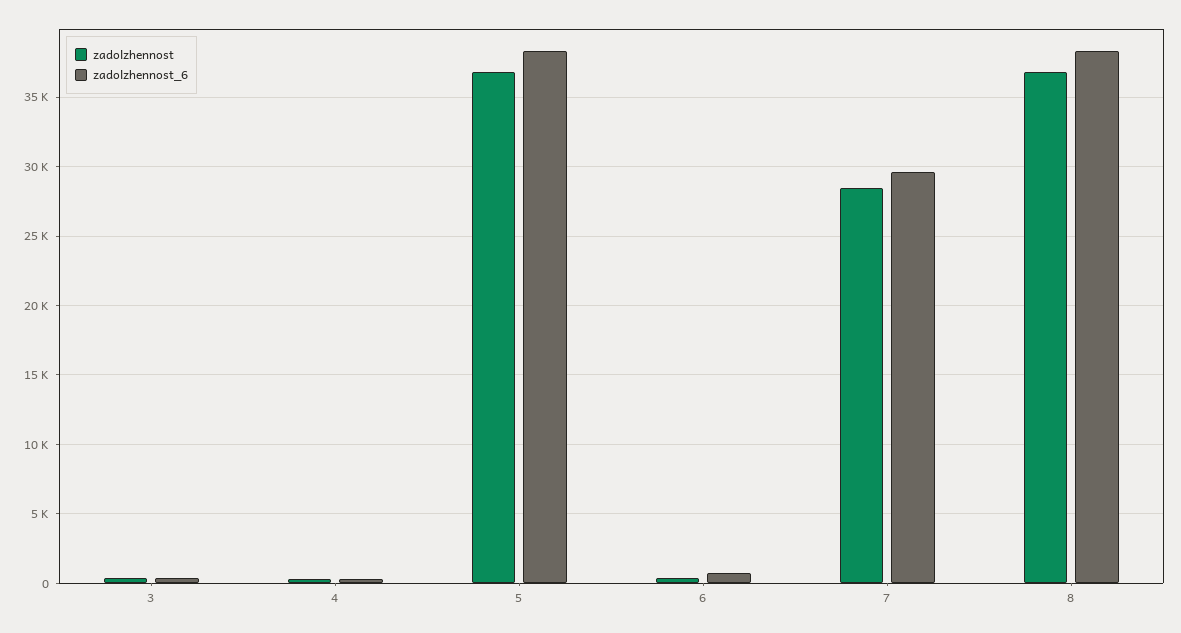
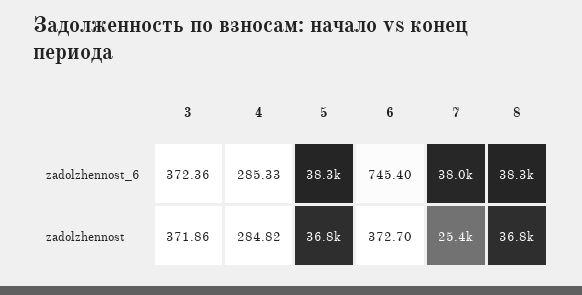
zadolzhennost, 7: 28500 -> 25400
zadolzhennost_6, 7: 29500 -> 38000

